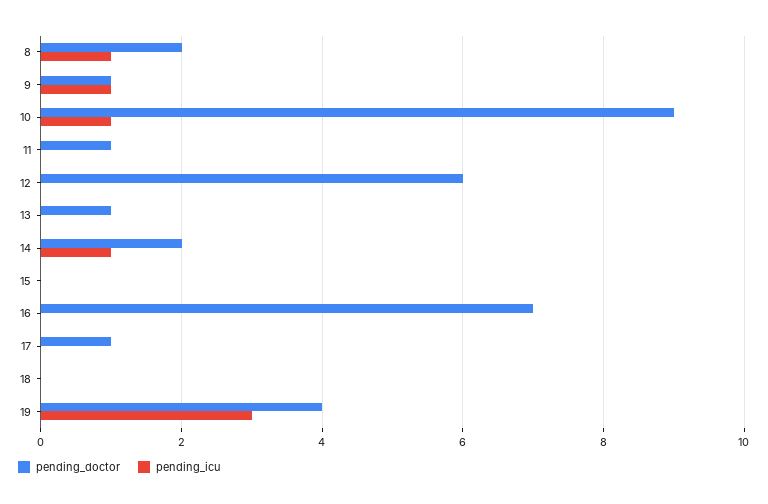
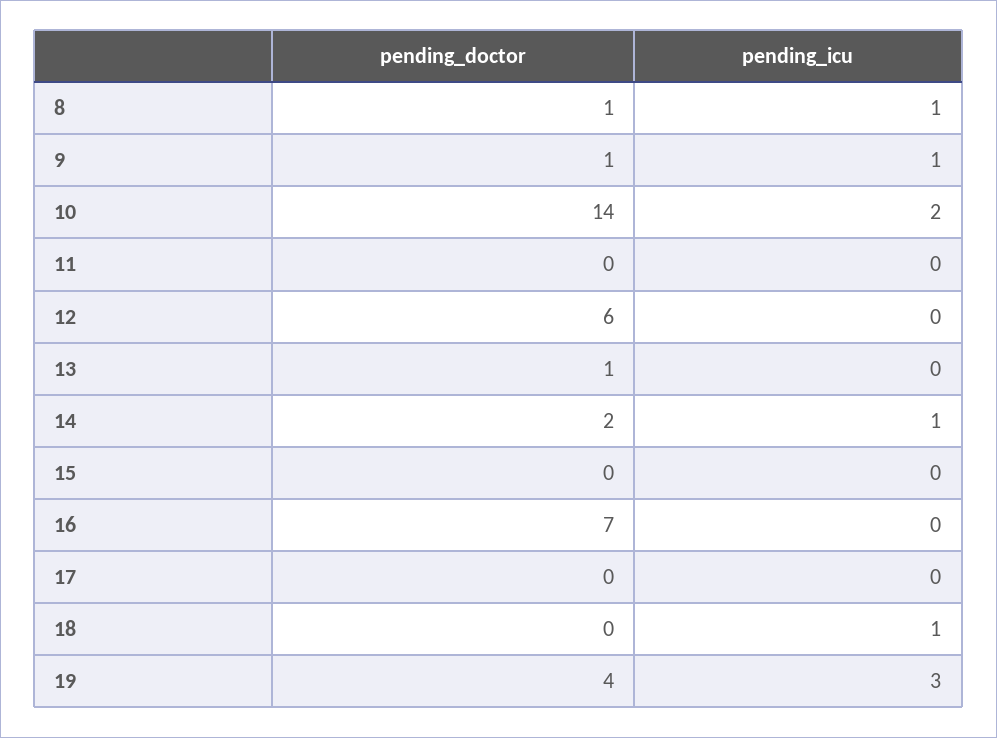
pending_doctor, 8: 2 -> 1
pending_doctor, 10: 9 -> 14
pending_icu, 10: 1 -> 2
pending_doctor, 11: 1 -> 0
pending_doctor, 17: 1 -> 0
pending_icu, 18: 0 -> 1

